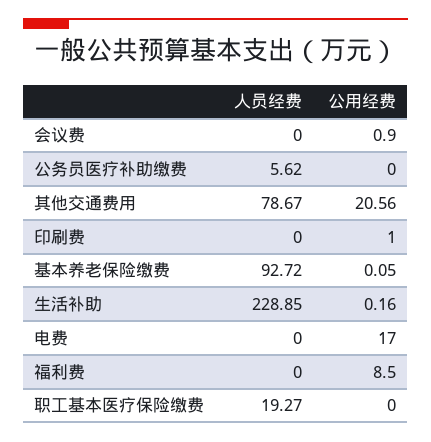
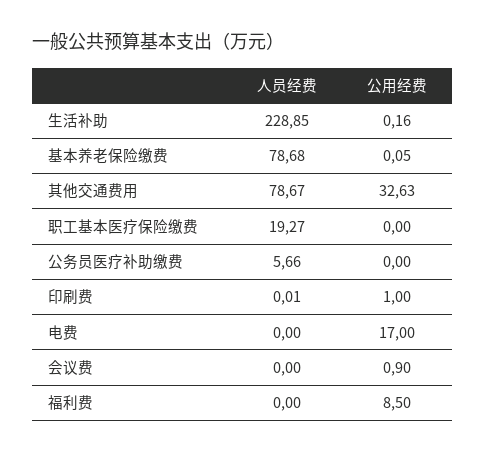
人员经费, 公务员医疗补助缴费: 5.62 -> 5.66
公用经费, 其他交通费用: 20.56 -> 32.63
人员经费, 印刷费: 0 -> 0.01
人员经费, 基本养老保险缴费: 92.72 -> 78.68

